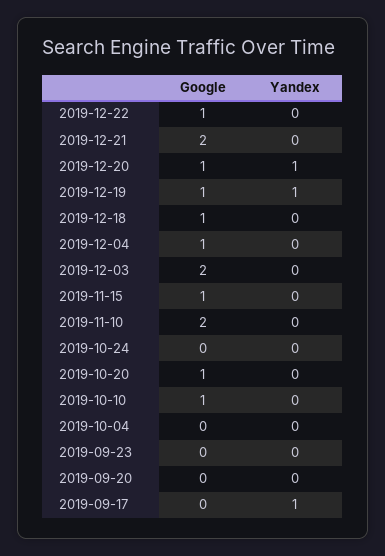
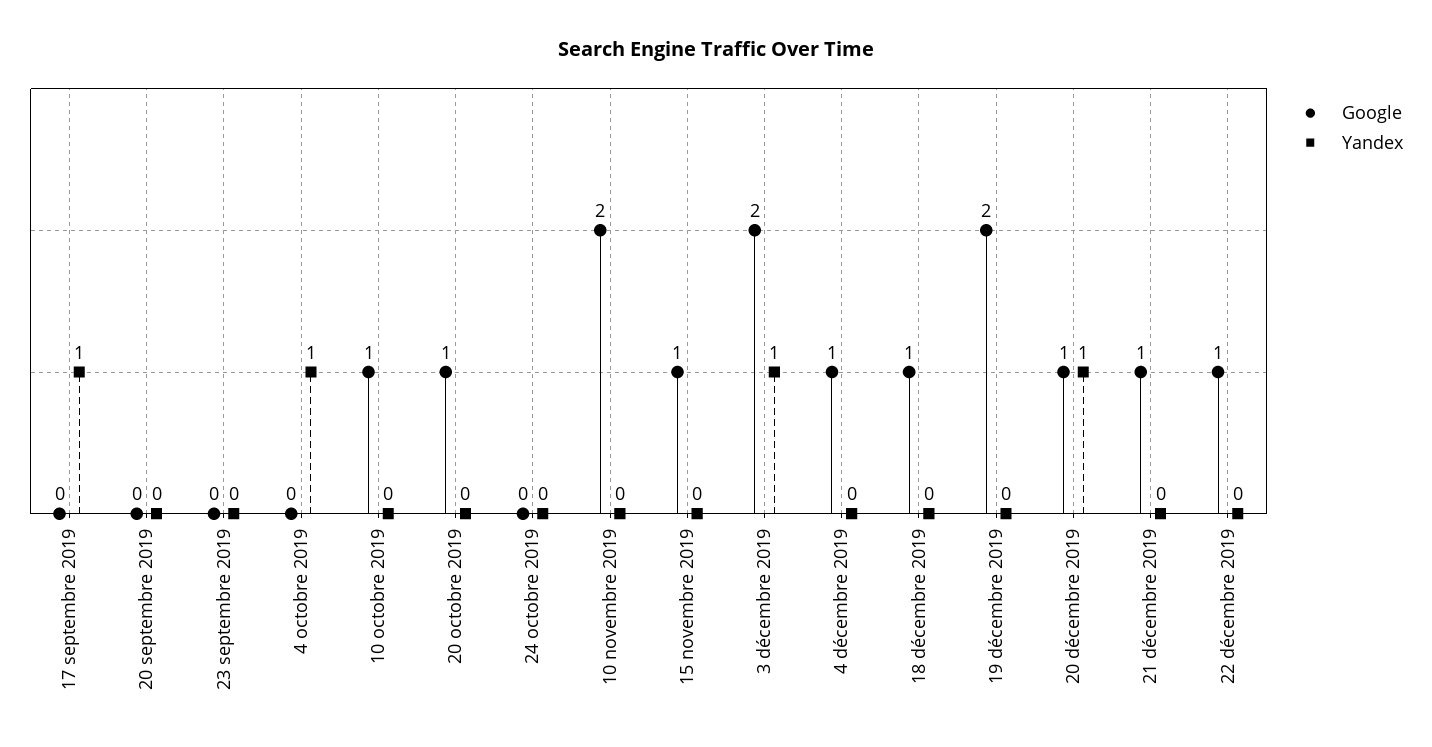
Google, 2019-12-21: 2 -> 1
Google, 2019-12-19: 1 -> 2
Yandex, 2019-12-19: 1 -> 0
Yandex, 2019-12-03: 0 -> 1
Yandex, 2019-10-04: 0 -> 1

